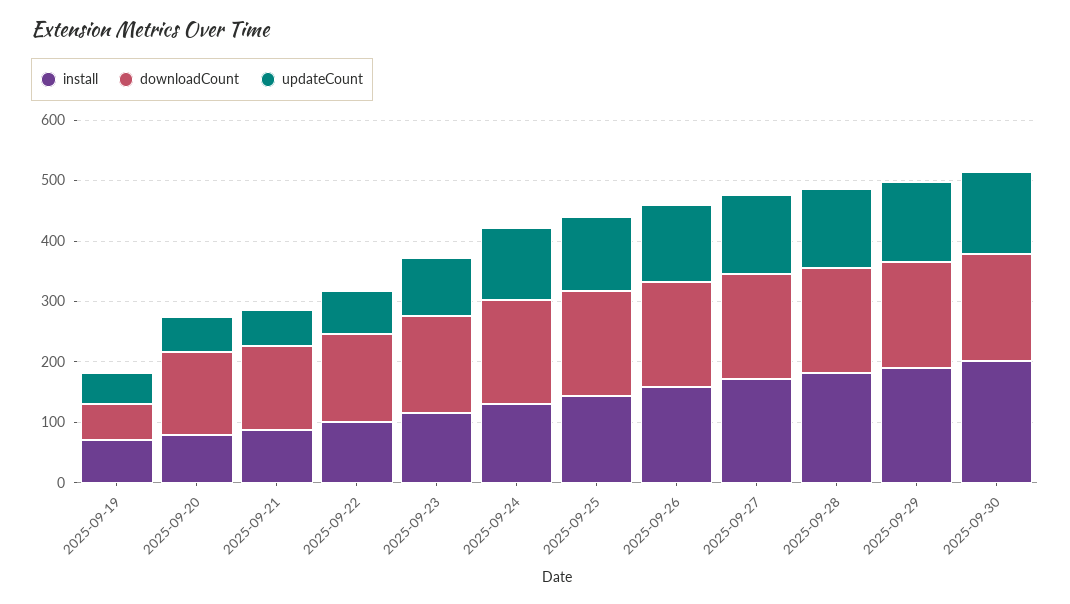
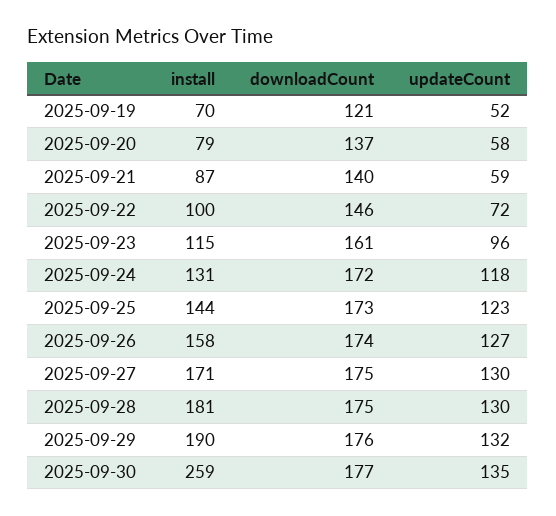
downloadCount, 2025-09-19: 60 -> 121
install, 2025-09-30: 200 -> 259

